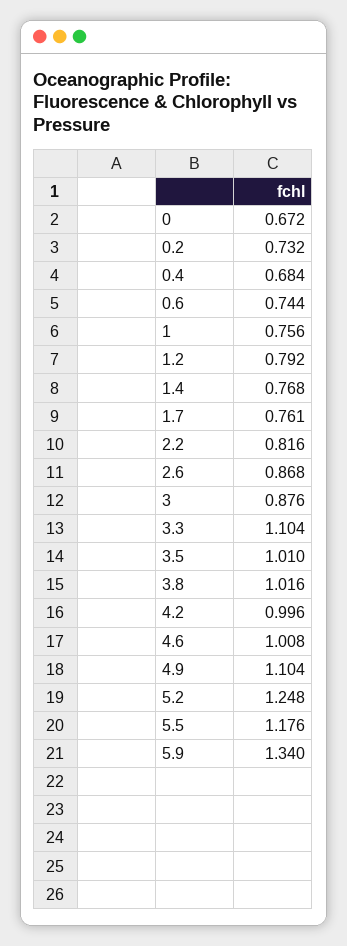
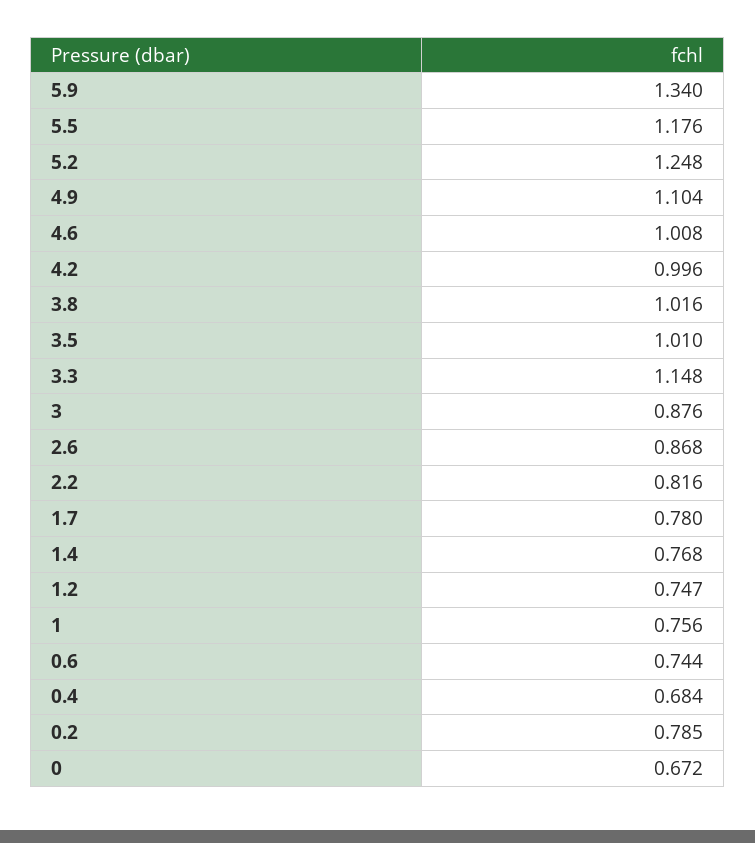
0.2: 0.732 -> 0.785
1.2: 0.792 -> 0.747
1.7: 0.761 -> 0.78
3.3: 1.104 -> 1.148

